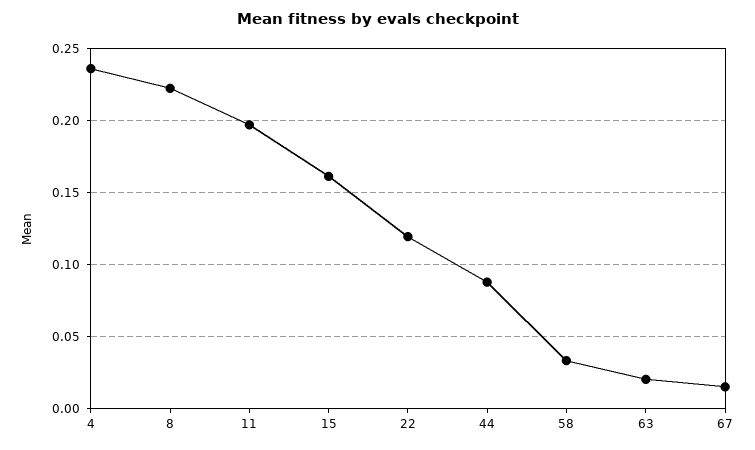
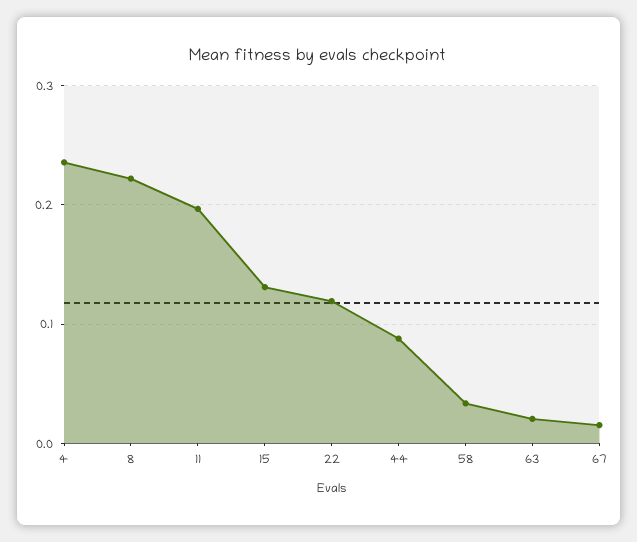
15: 0.16 -> 0.13

